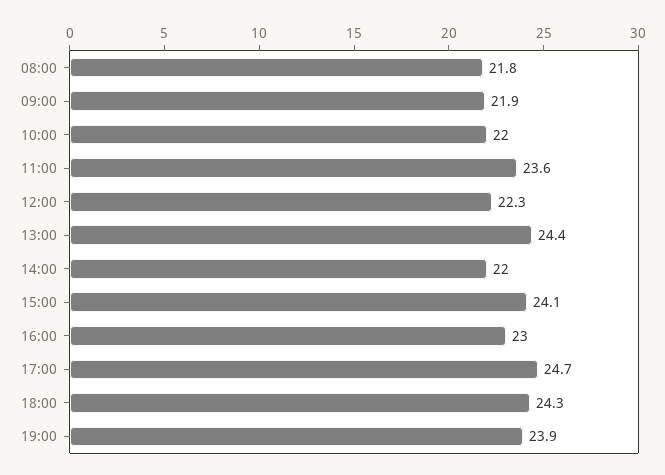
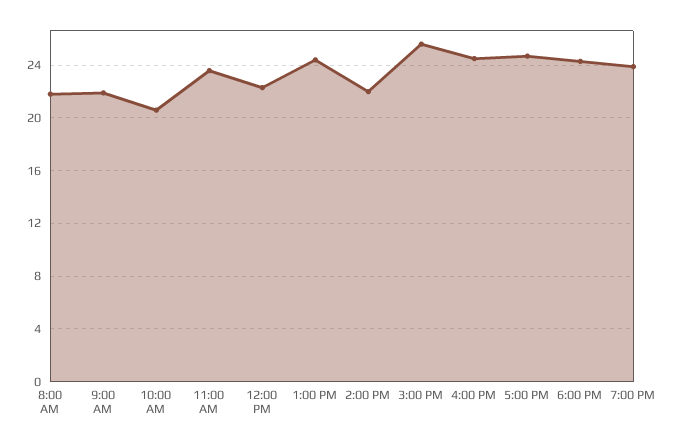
10:00: 22 -> 20.5
15:00: 24.1 -> 25.5
16:00: 23 -> 24.5

